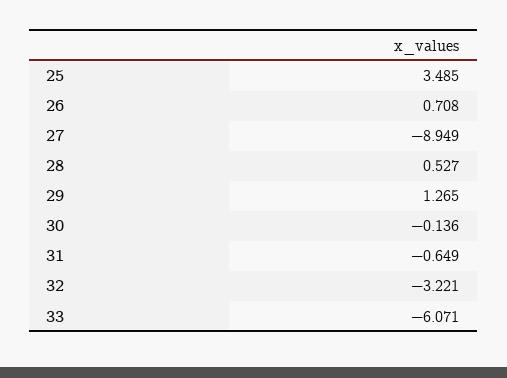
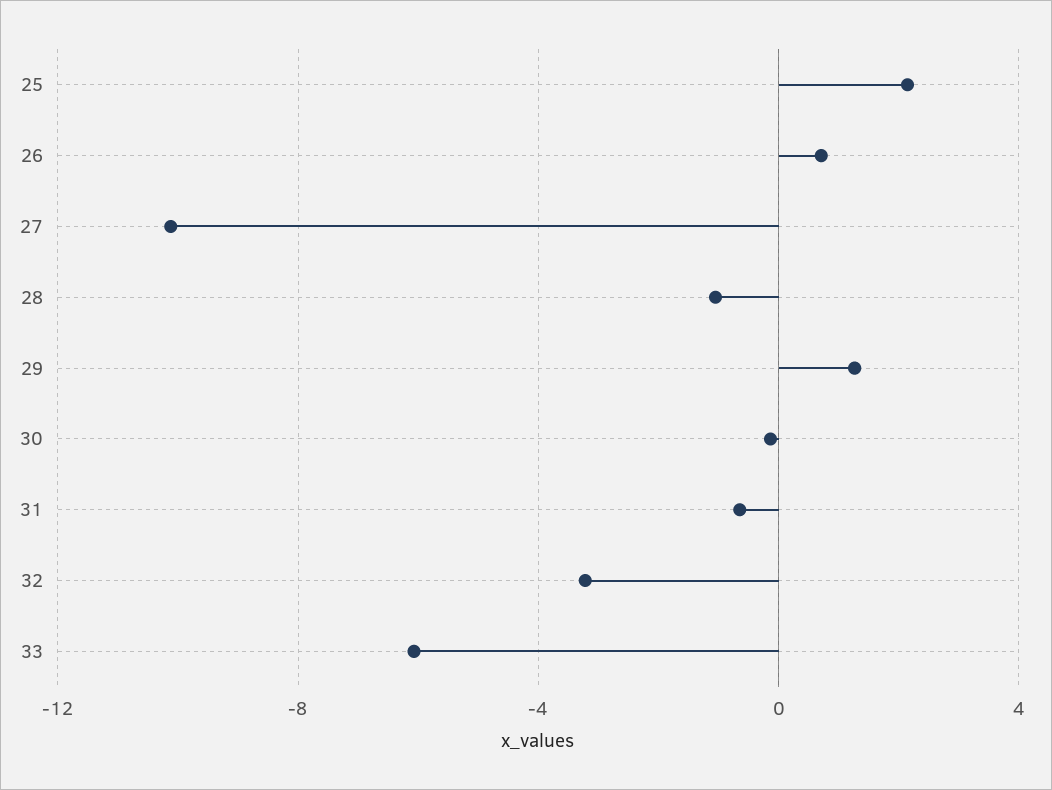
25: 3.485 -> 2
27: -8.949 -> -10
28: 0.527 -> -1

